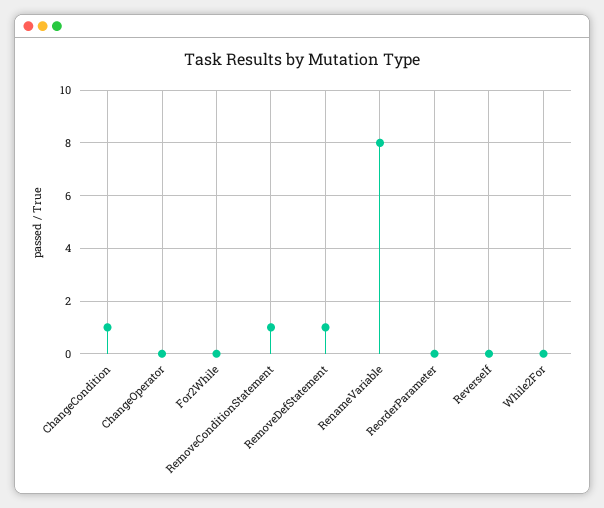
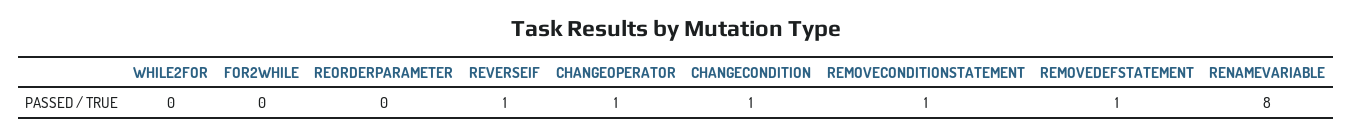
ChangeOperator: 0 -> 1
ReverseIf: 0 -> 1

